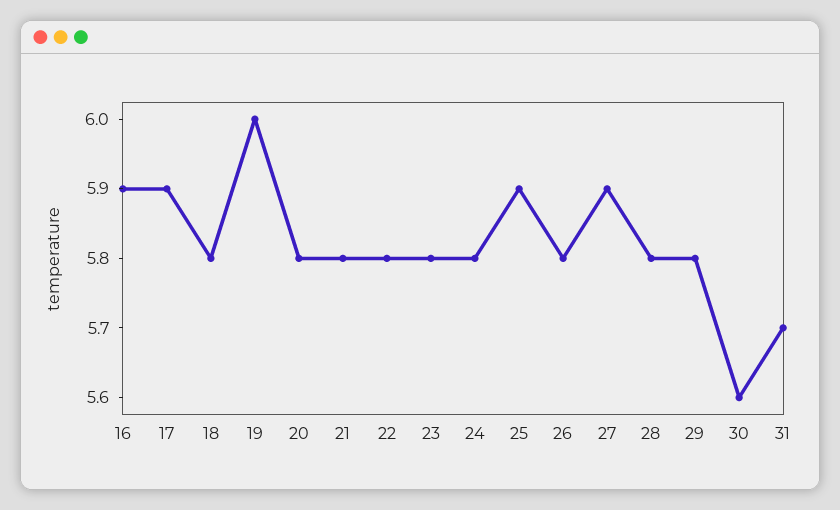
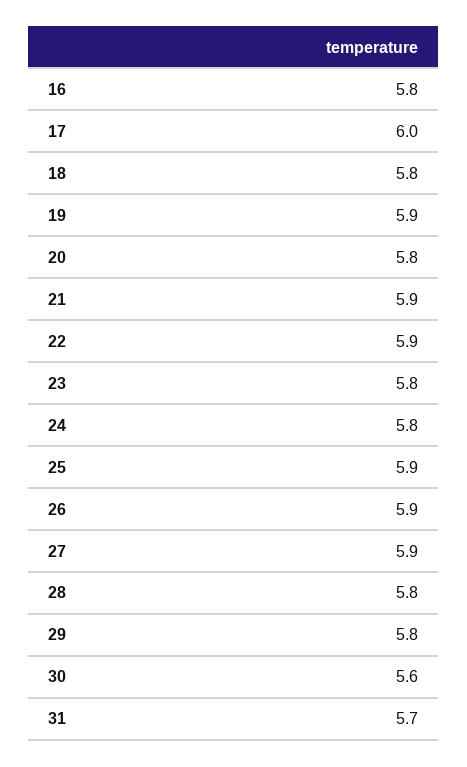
16: 5.9 -> 5.8
17: 5.9 -> 6
19: 6 -> 5.9
21: 5.8 -> 5.9
22: 5.8 -> 5.9
26: 5.8 -> 5.9

